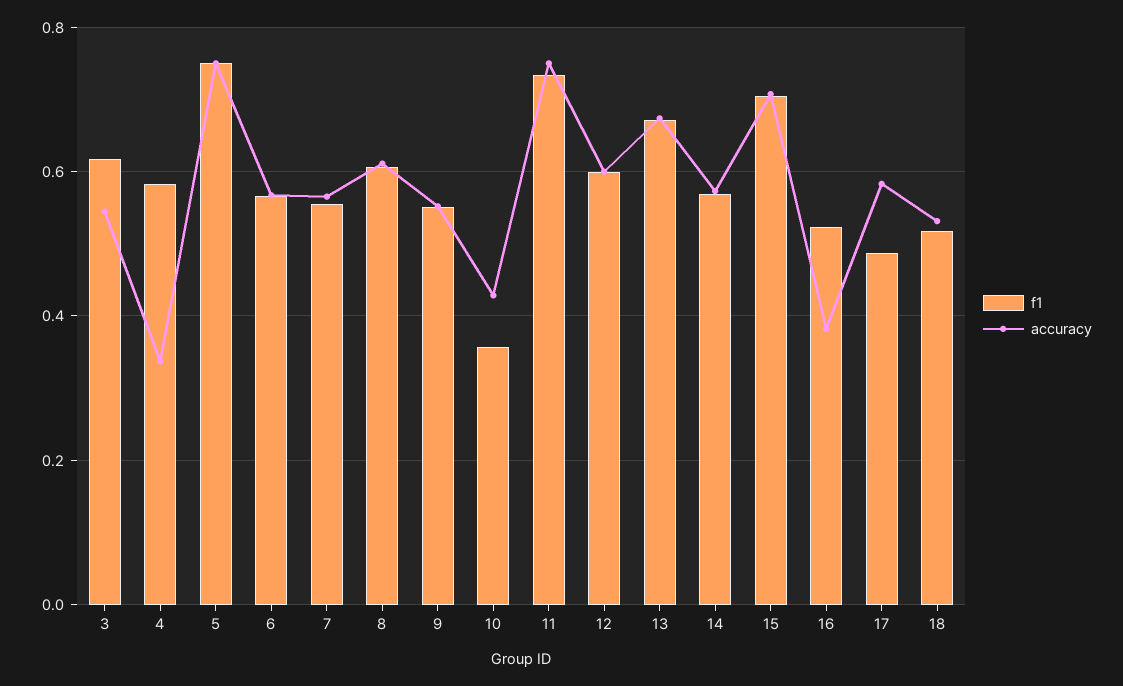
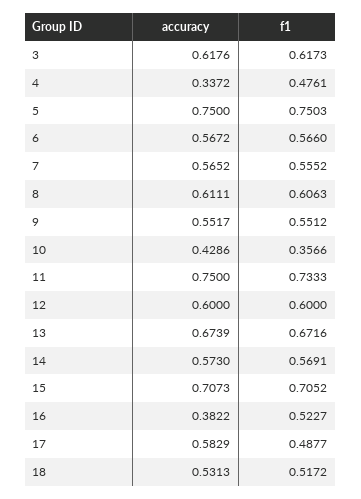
accuracy, 3: 0.54 -> 0.6176
f1, 4: 0.58 -> 0.4761

